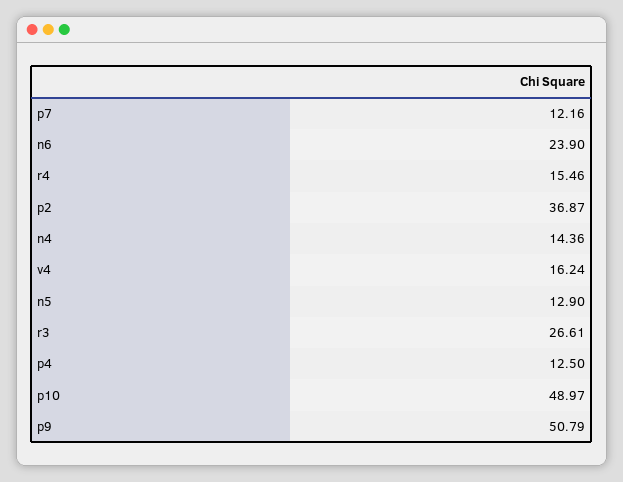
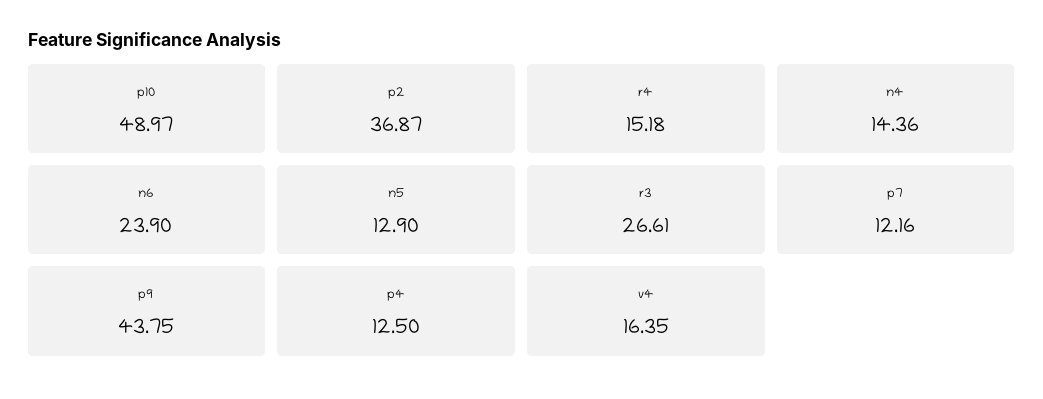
r4: 15.46 -> 15.18
v4: 16.24 -> 16.35
p9: 50.79 -> 43.75

